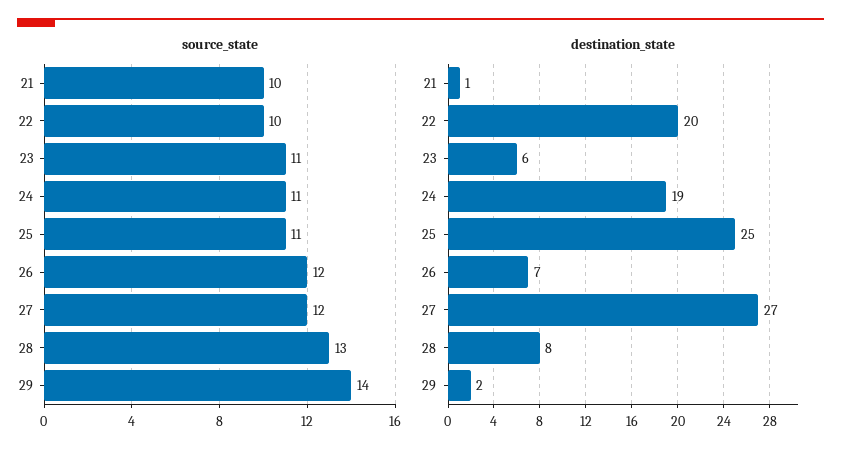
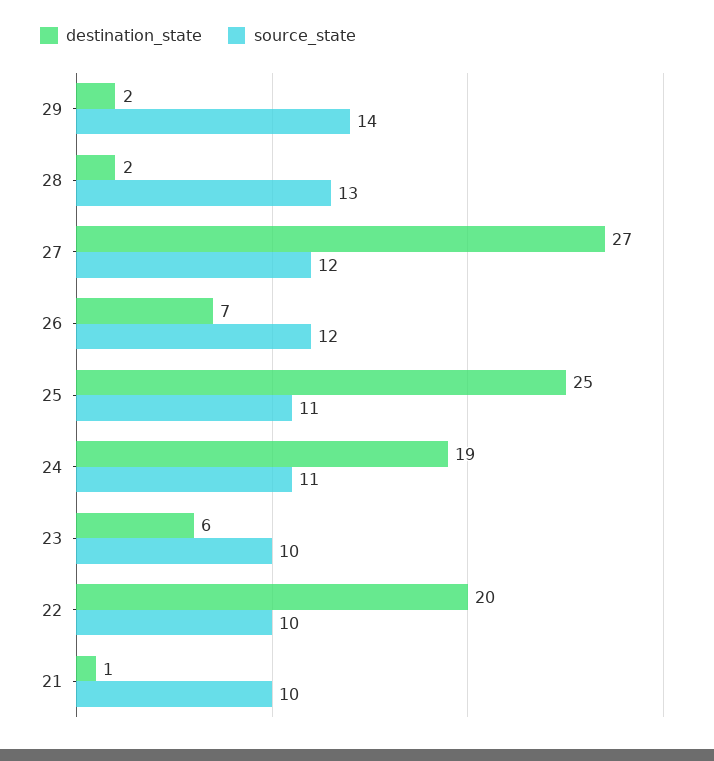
source_state, 23: 11 -> 10
destination_state, 28: 8 -> 2

